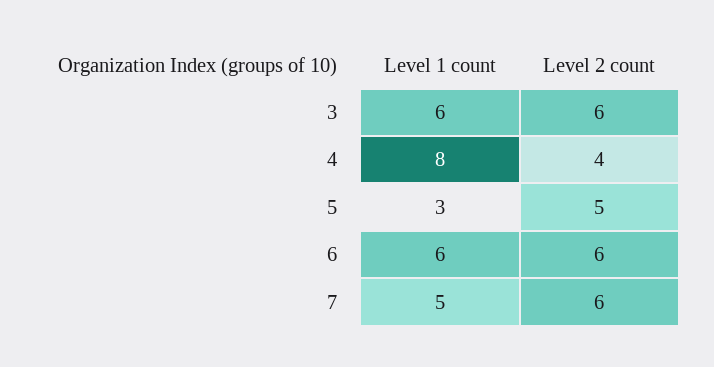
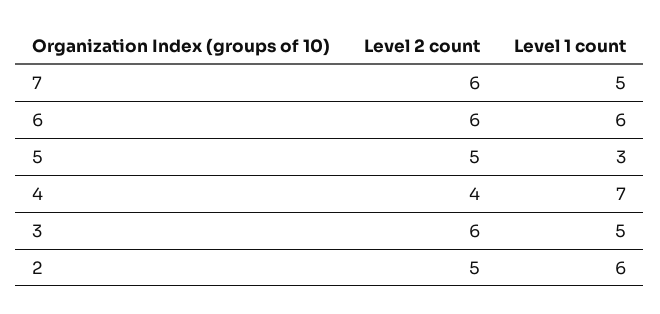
Level 1 count, 3: 6 -> 5
Level 1 count, 4: 8 -> 7
Level 2 count, 2: none -> 5
Level 1 count, 2: none -> 6

